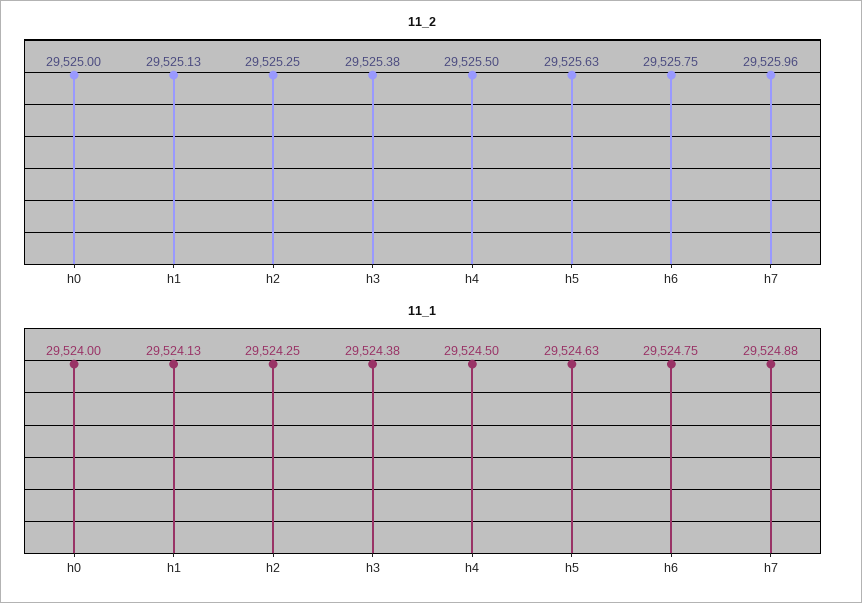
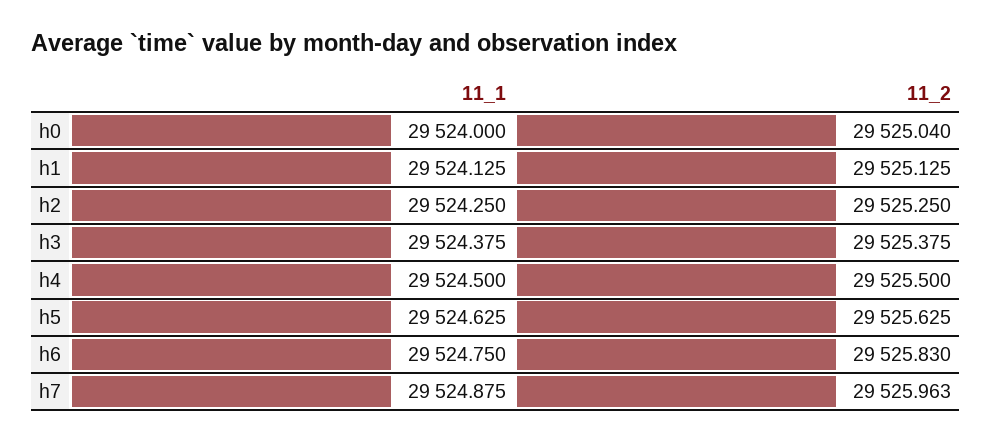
11_2, h0: 29525 -> 29525.04
11_2, h6: 29525.75 -> 29525.83

